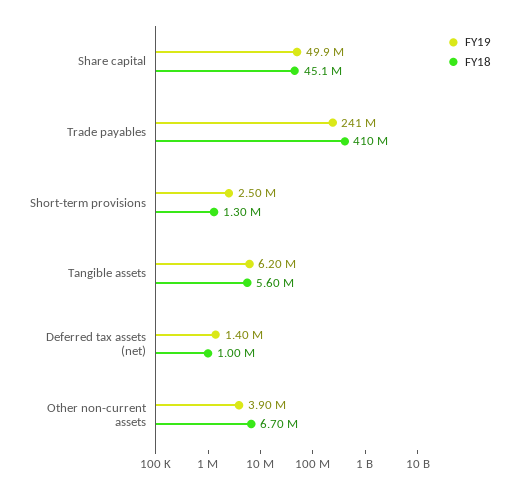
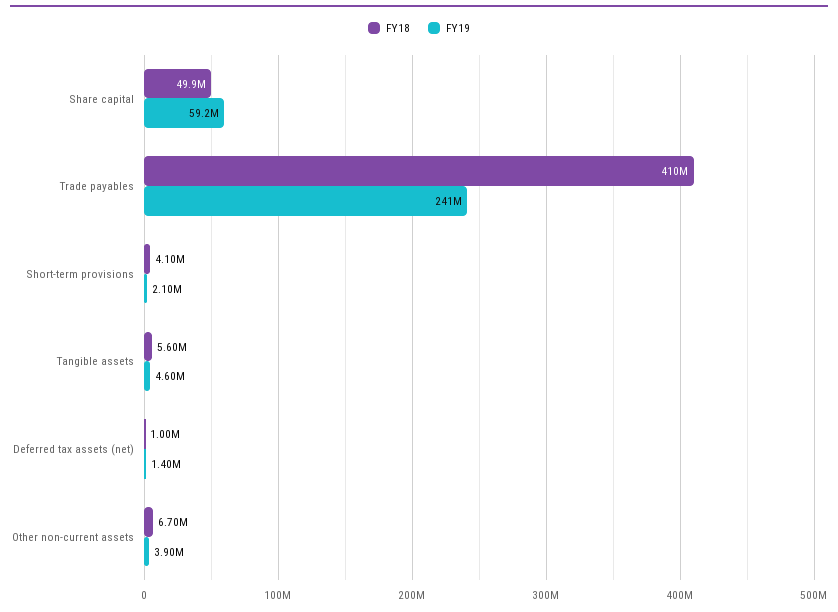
FY19, Share capital: 49900000 -> 59200000
FY18, Share capital: 45100000 -> 49900000
FY19, Short-term provisions: 2500000 -> 2100000
FY18, Short-term provisions: 1300000 -> 4100000
FY19, Tangible assets: 6200000 -> 4600000

